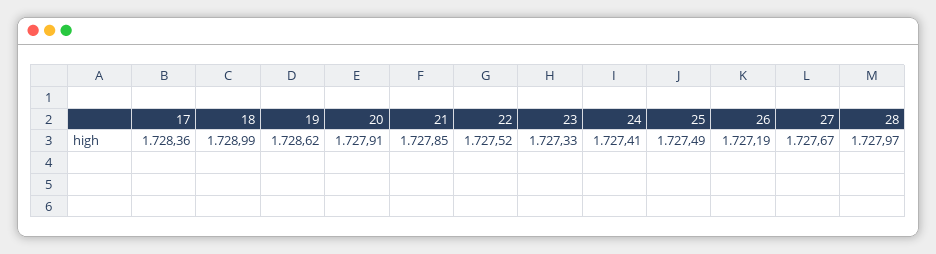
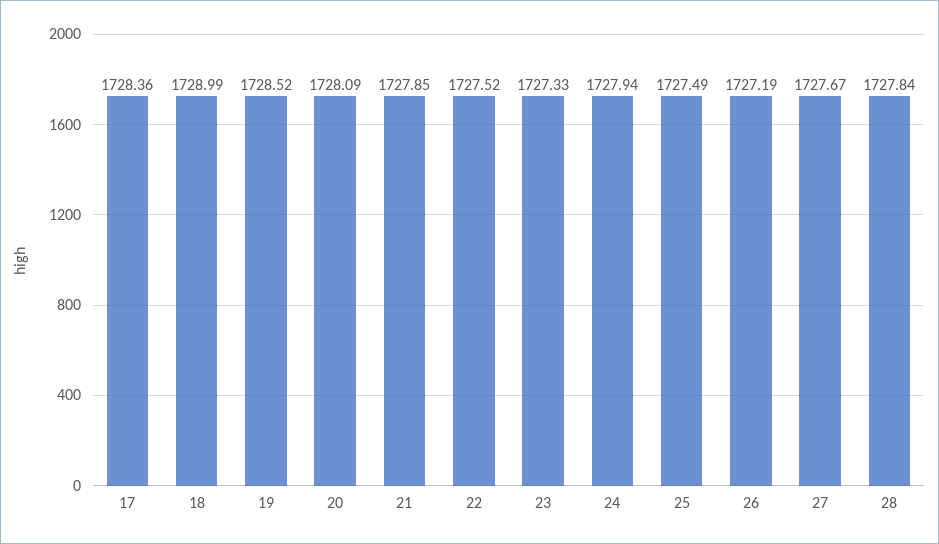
19: 1728.62 -> 1728.52
20: 1727.91 -> 1728.09
24: 1727.41 -> 1727.94
28: 1727.97 -> 1727.84

